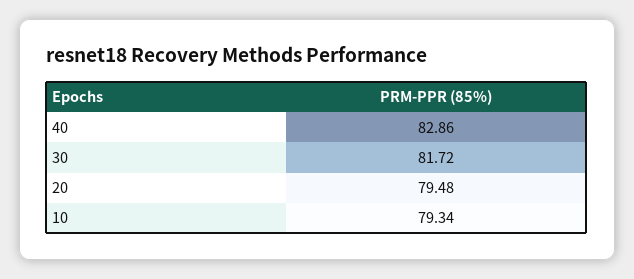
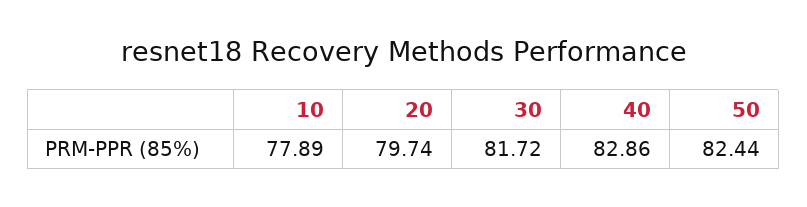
20: 79.48 -> 79.74
10: 79.34 -> 77.89
50: none -> 82.44

